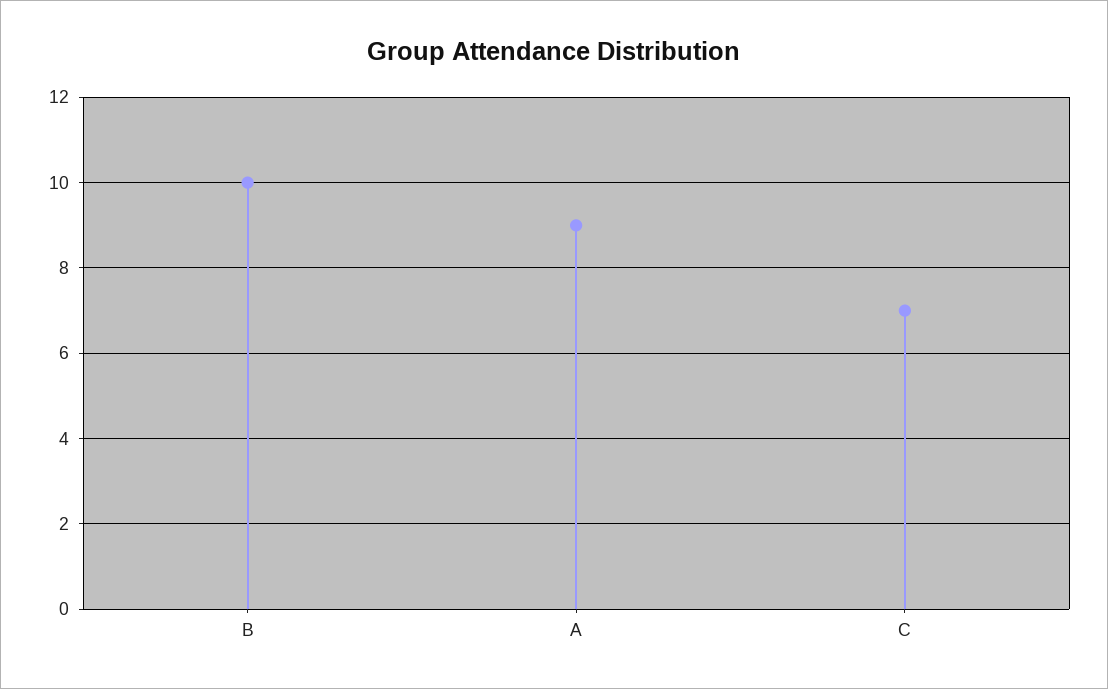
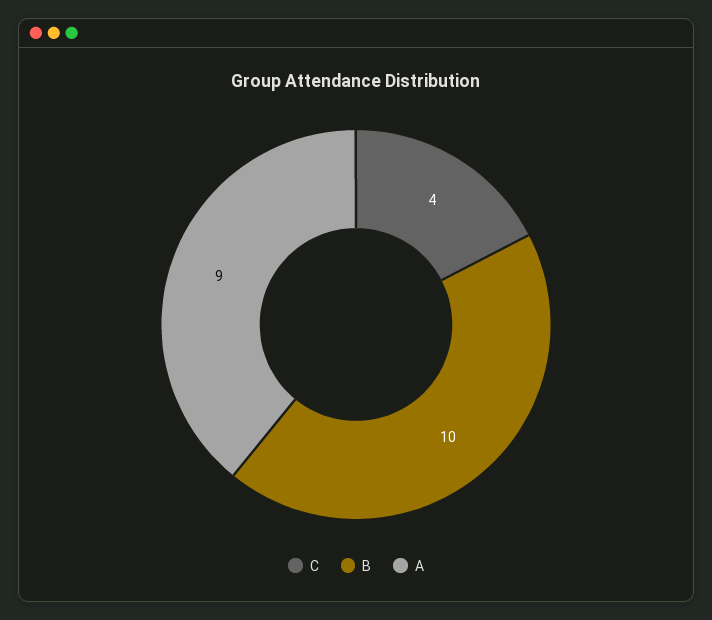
C: 7 -> 4

